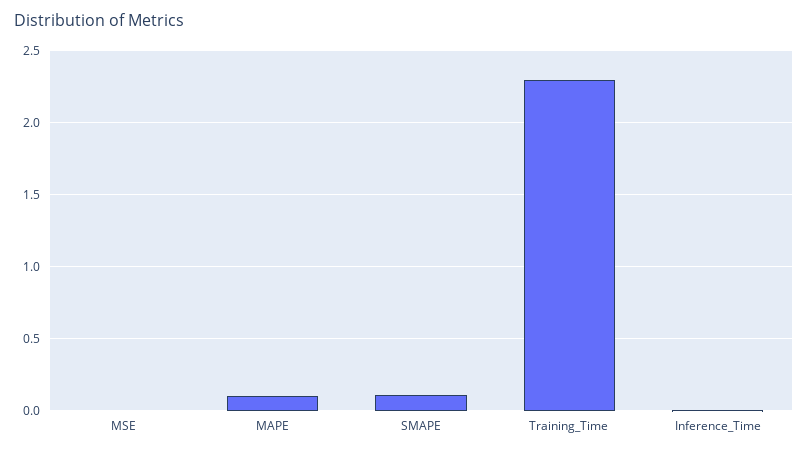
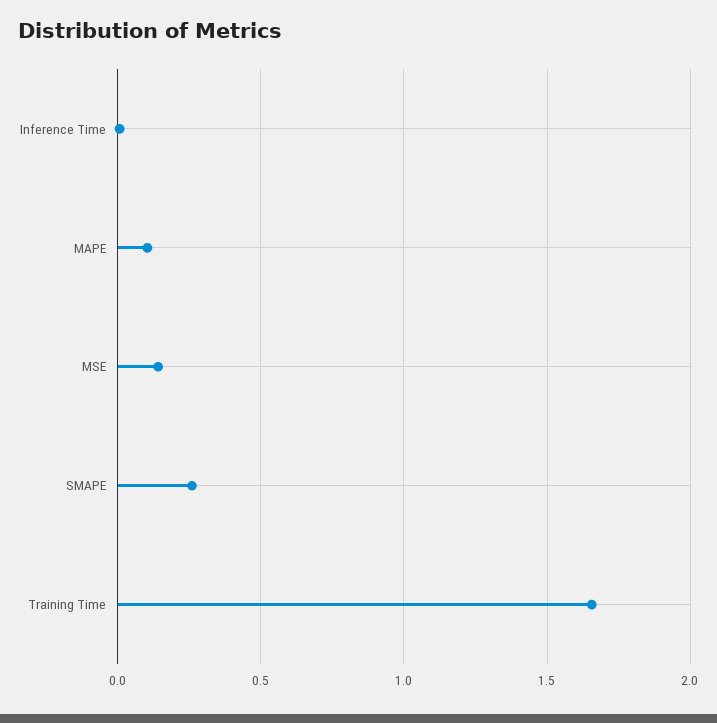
MSE: 0 -> 0.15
SMAPE: 0.1 -> 0.25
Training_Time: 2.3 -> 1.65

